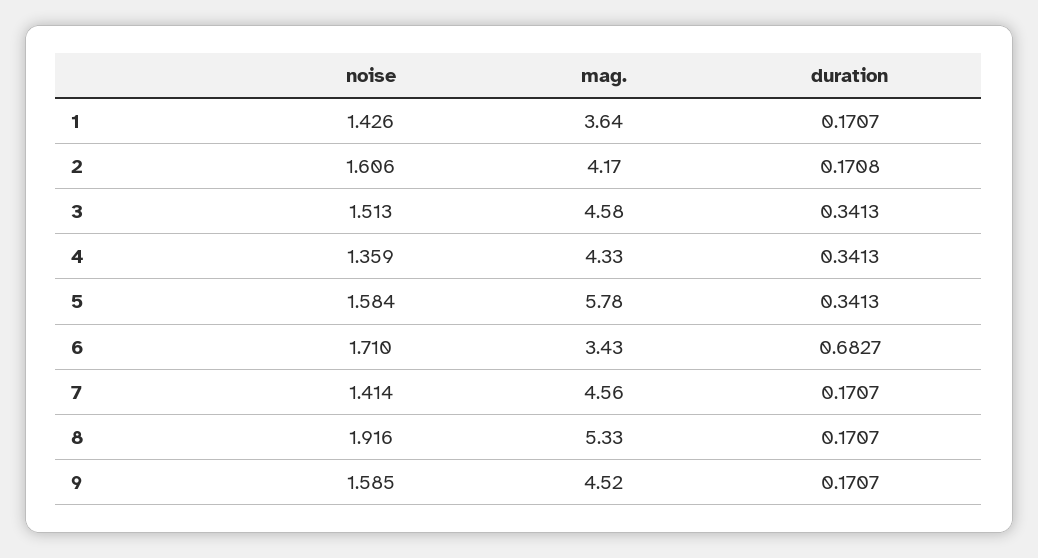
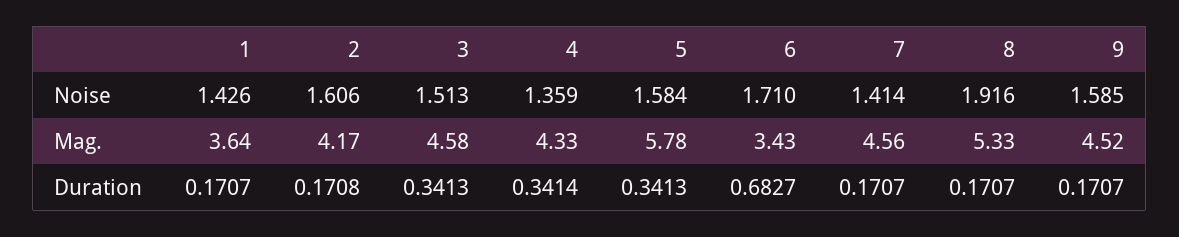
duration, 4: 0.3413 -> 0.3414

